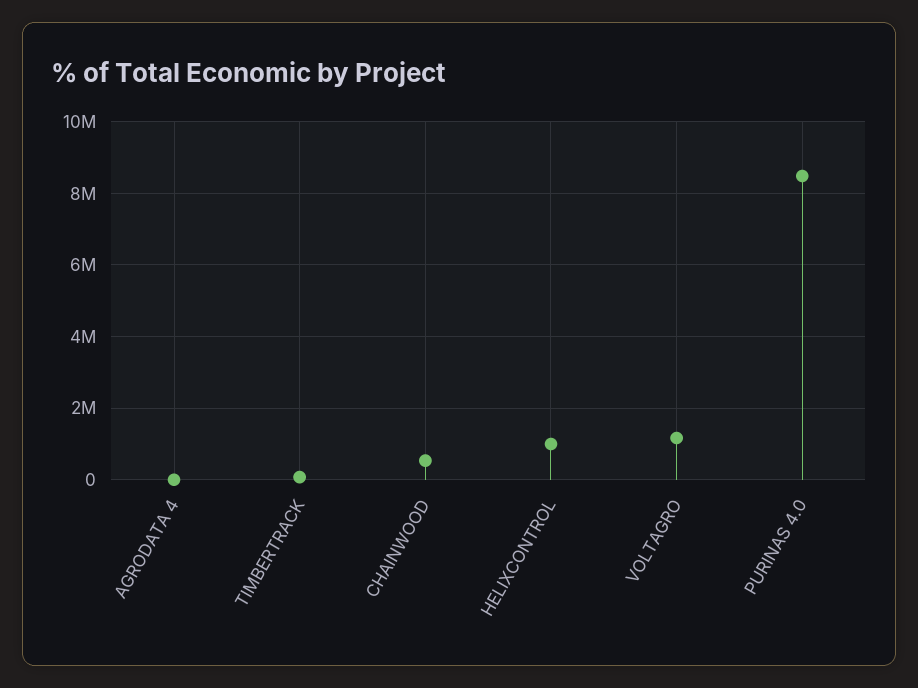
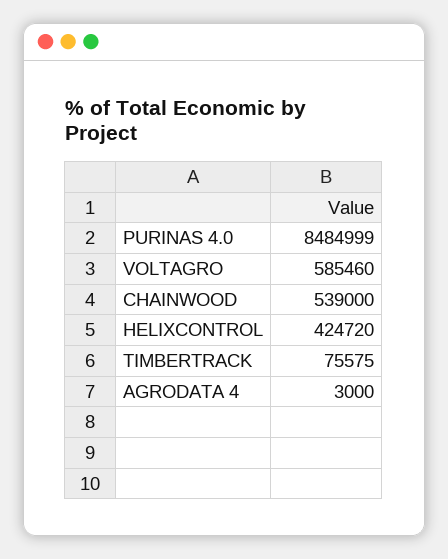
HELIXCONTROL: 1000000 -> 424720
VOLTAGRO: 1200000 -> 585460

